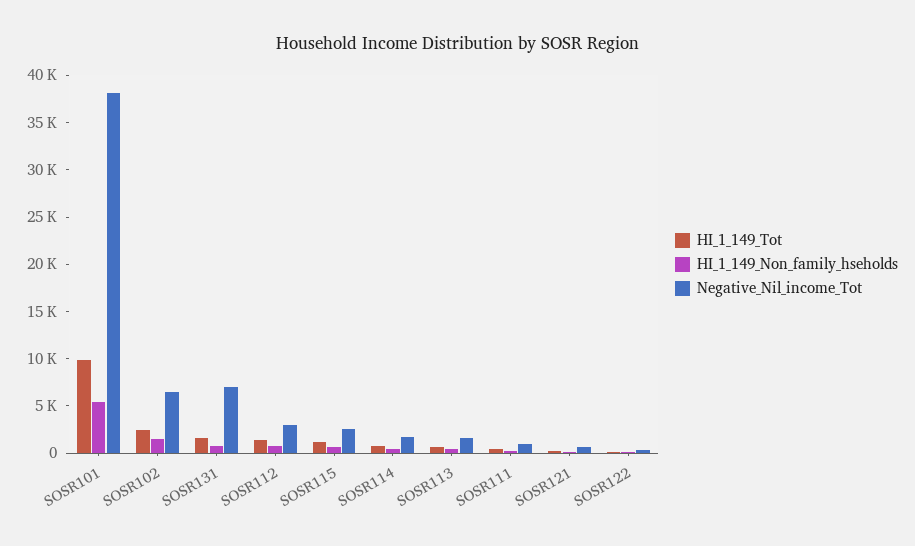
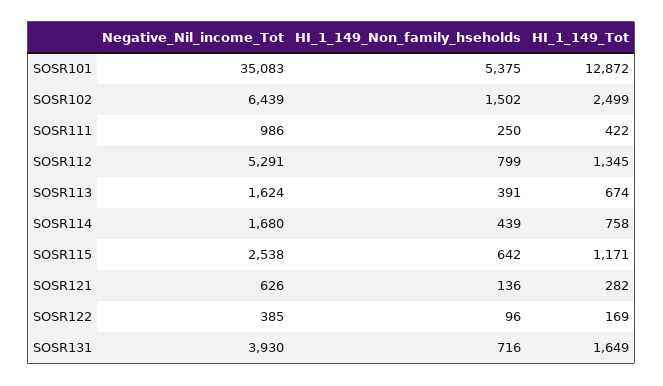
HI_1_149_Tot, SOSR101: 10000 -> 12872
Negative_Nil_income_Tot, SOSR101: 38000 -> 35083
Negative_Nil_income_Tot, SOSR131: 7000 -> 3930
Negative_Nil_income_Tot, SOSR112: 3000 -> 5291

